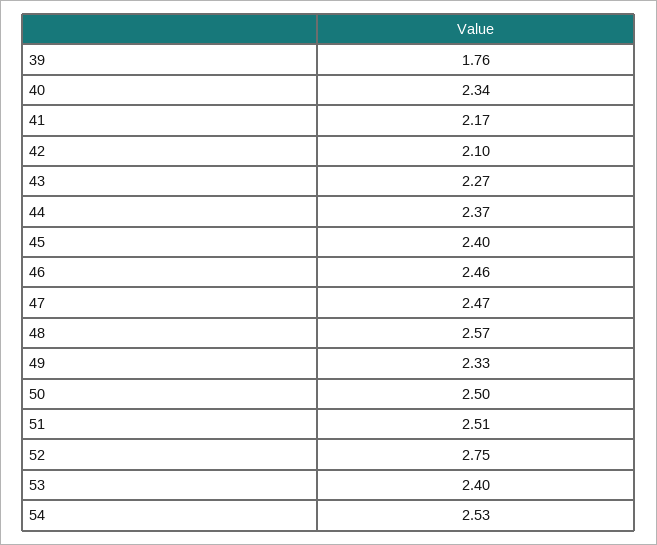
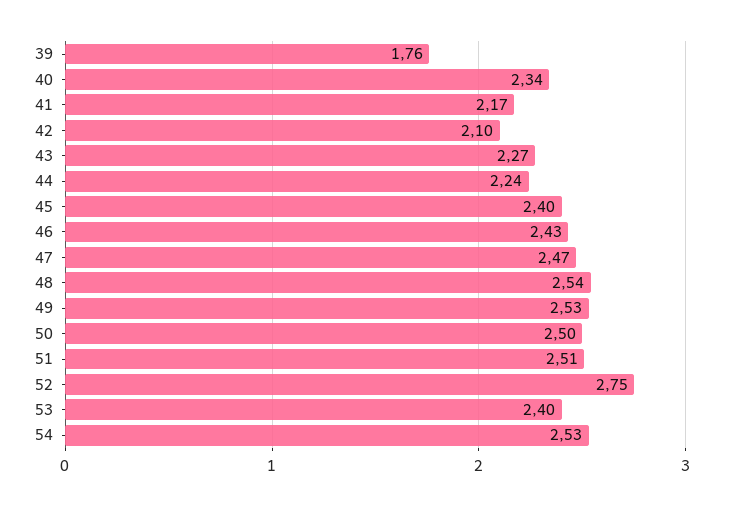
44: 2.37 -> 2.24
46: 2.46 -> 2.43
48: 2.57 -> 2.54
49: 2.33 -> 2.53

